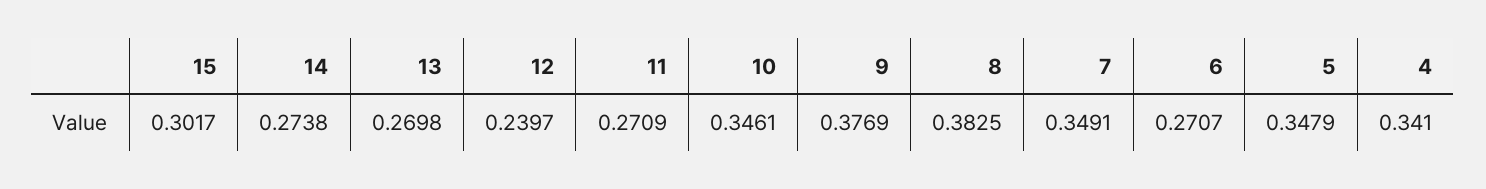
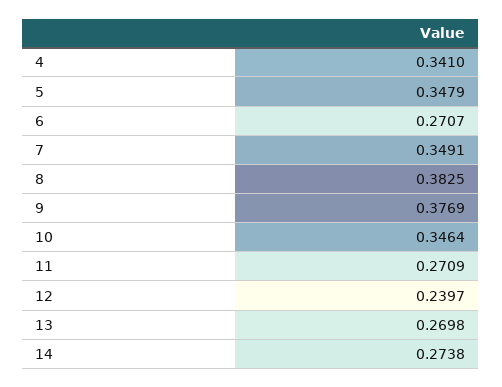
15: 0.3017 -> none
10: 0.3461 -> 0.3464

